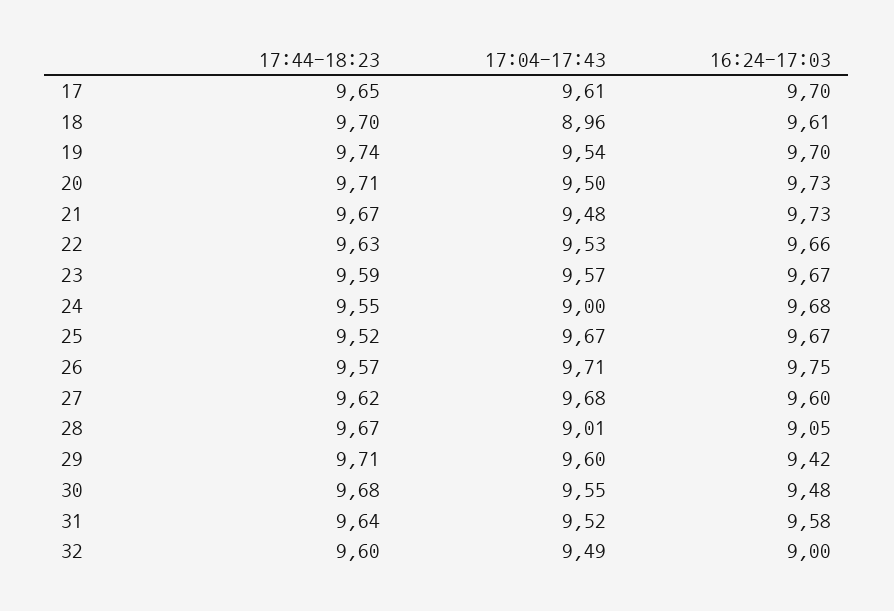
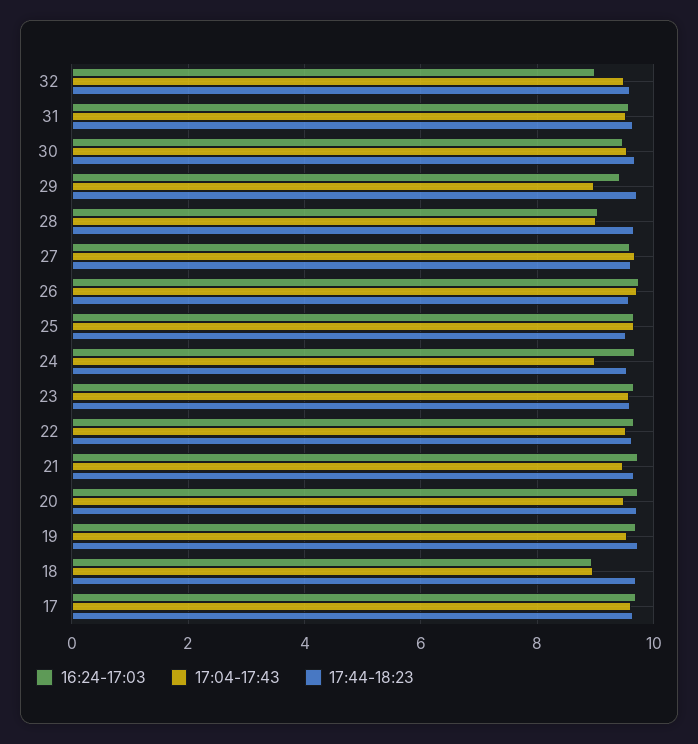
16:24-17:03, 18: 9.61 -> 9
17:04-17:43, 29: 9.6 -> 9

